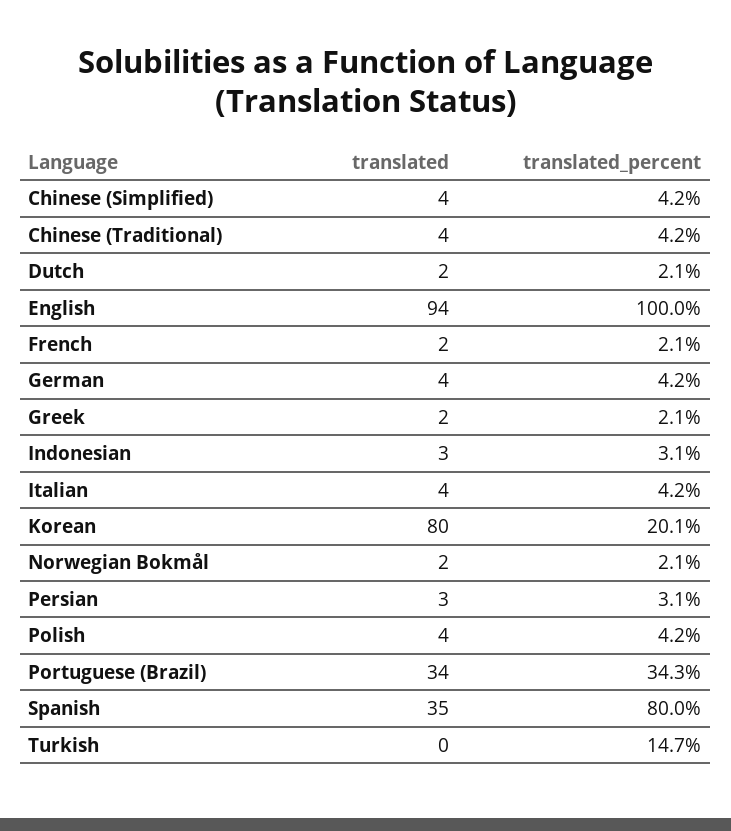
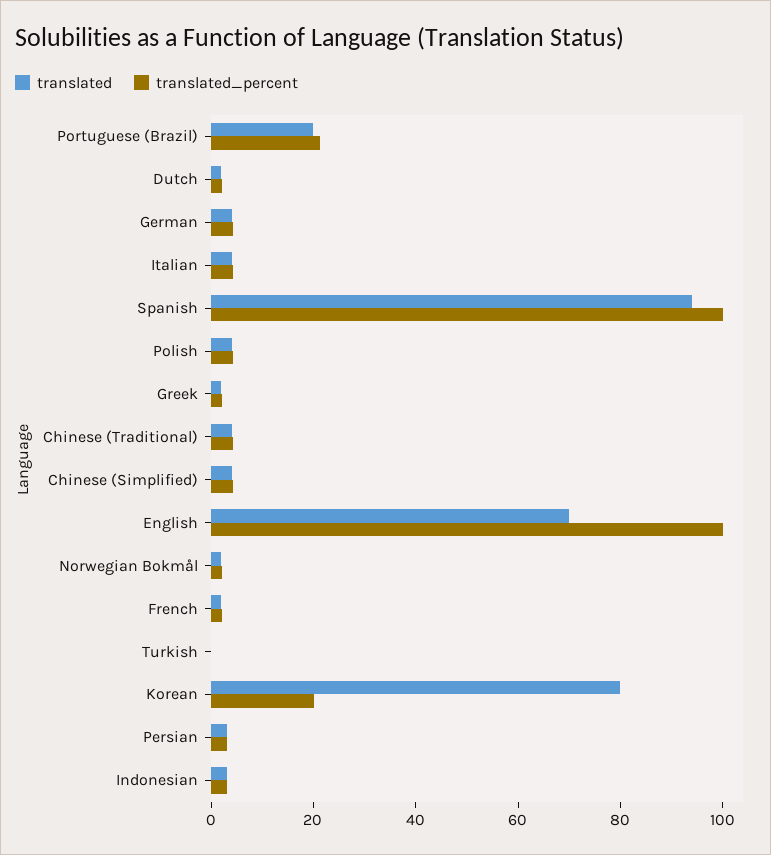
translated, English: 94 -> 70
translated, Portuguese (Brazil): 34 -> 20
translated_percent, Portuguese (Brazil): 34.3 -> 20
translated, Spanish: 35 -> 95
translated_percent, Spanish: 80 -> 100
translated_percent, Turkish: 14.7 -> 0

